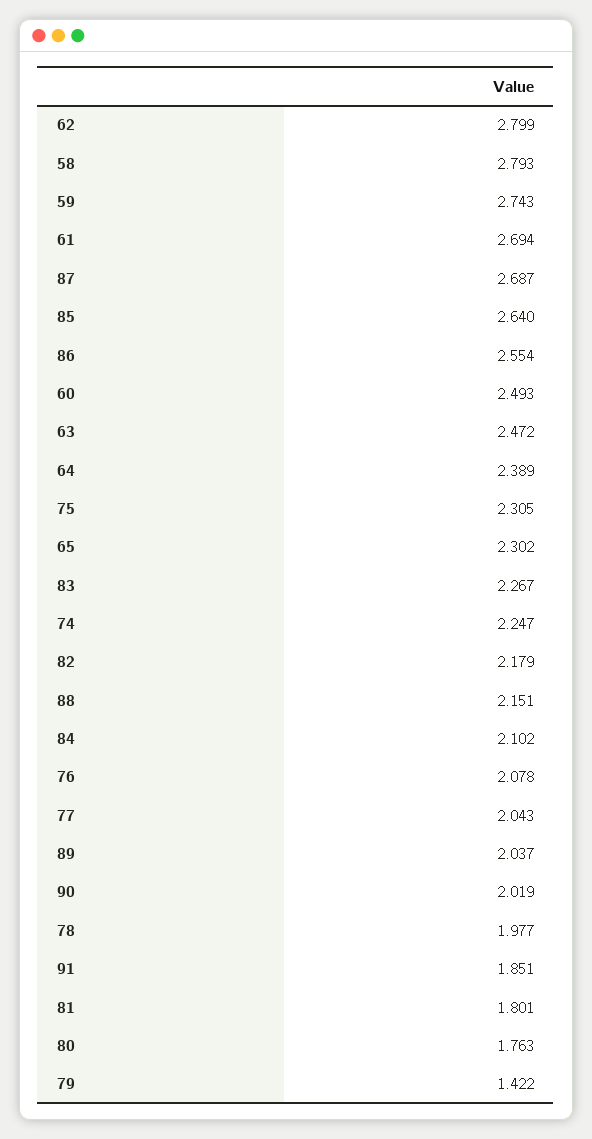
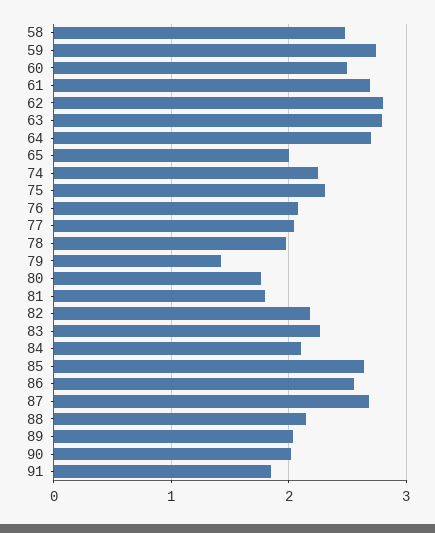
58: 2.793 -> 2.5
63: 2.472 -> 2.8
64: 2.389 -> 2.7
65: 2.302 -> 2

